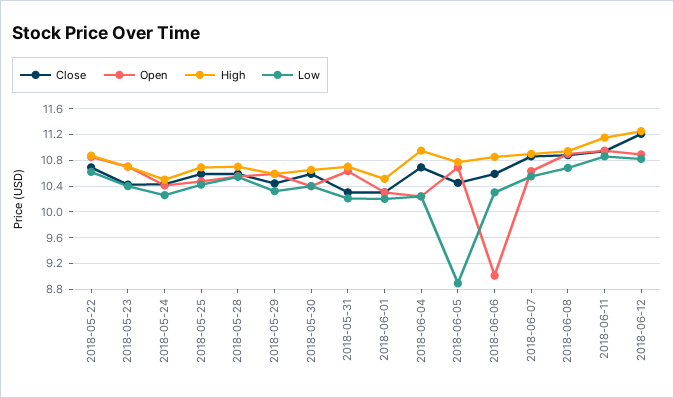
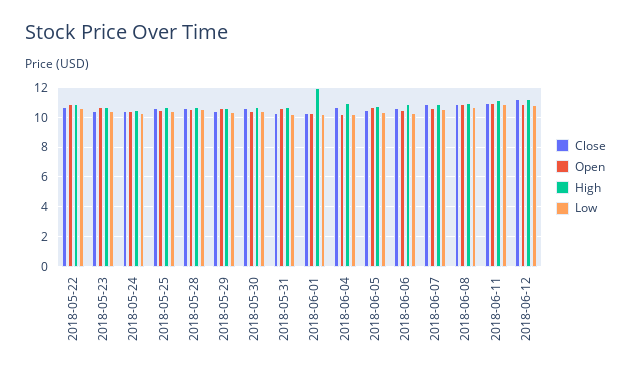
High, 2018-06-01: 10.5 -> 12
Low, 2018-06-05: 8.9 -> 10.5
Open, 2018-06-06: 9 -> 10.5

